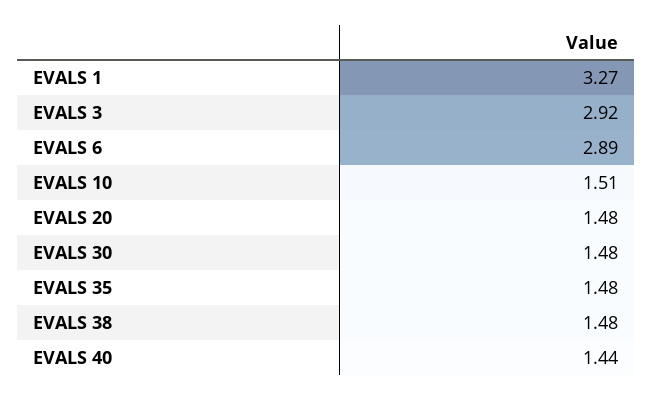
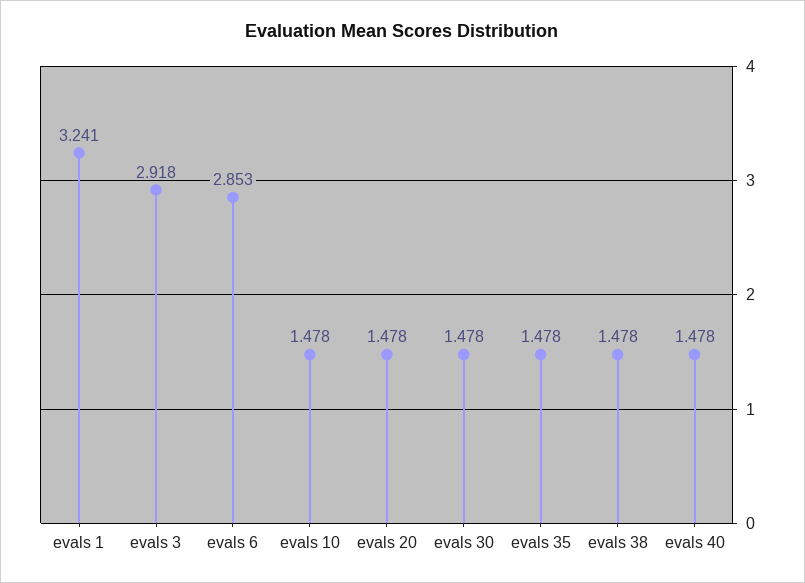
EVALS 1: 3.27 -> 3.241
EVALS 6: 2.89 -> 2.853
EVALS 10: 1.51 -> 1.478
EVALS 40: 1.44 -> 1.478

